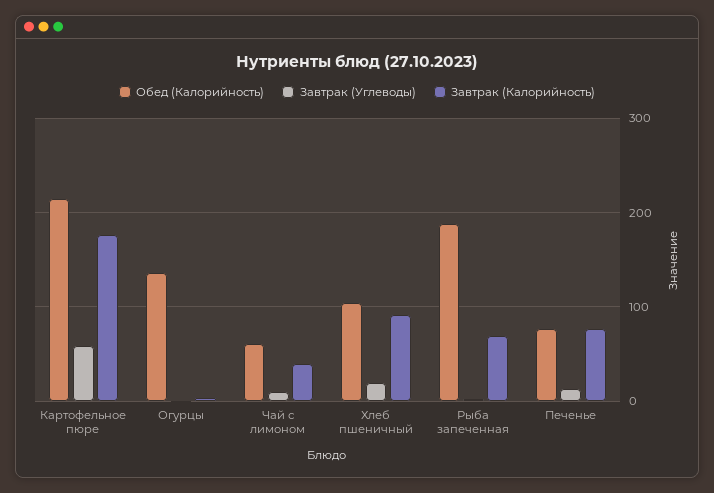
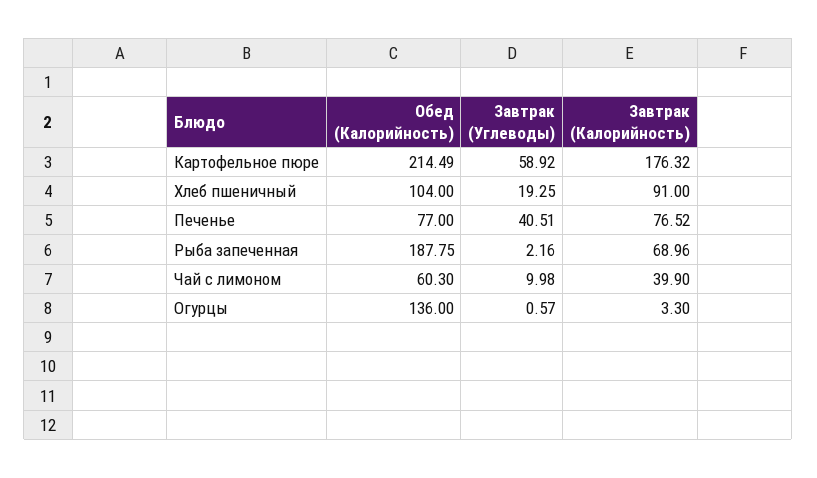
Завтрак (Углеводы), Печенье: 10 -> 40.51

